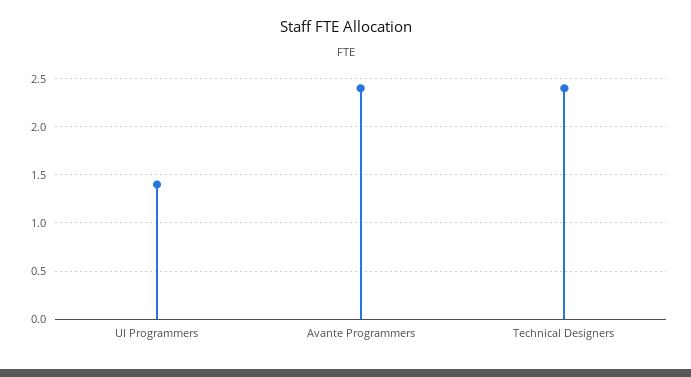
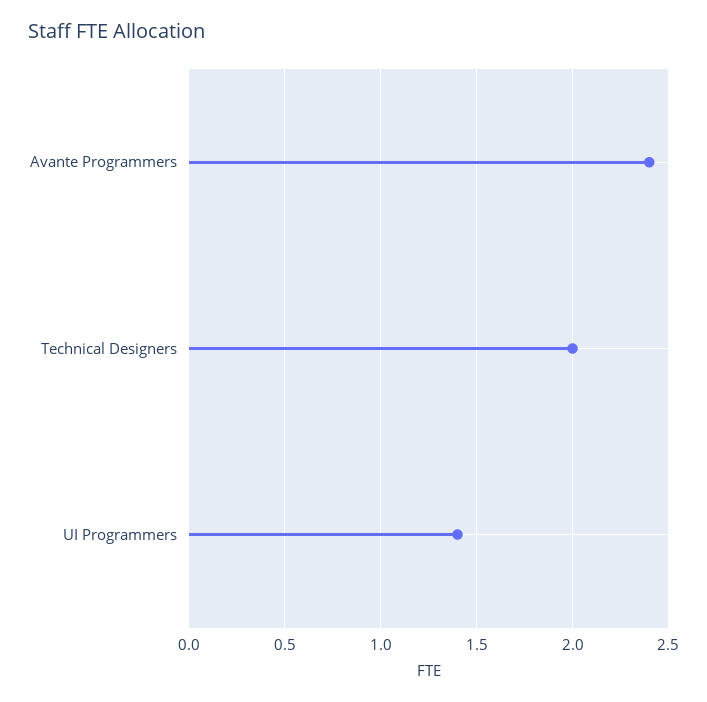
Technical Designers: 2.4 -> 2

